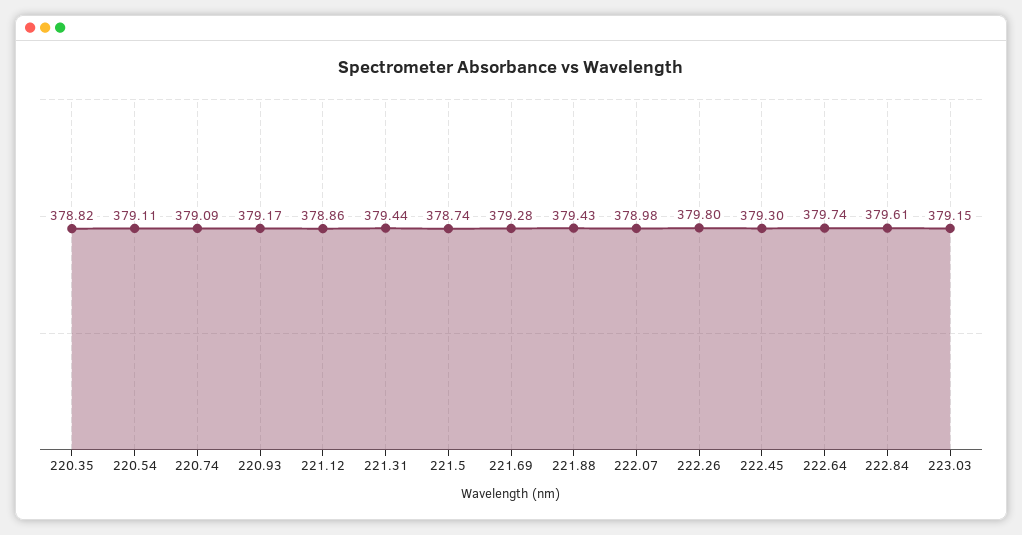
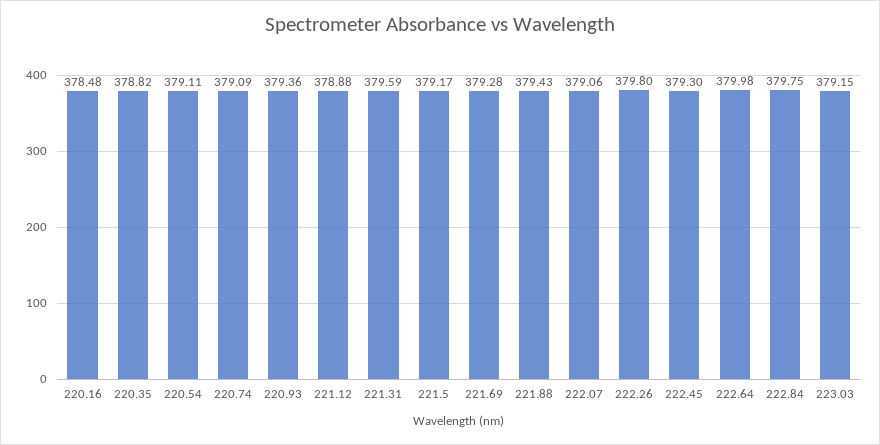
220.93: 379.17 -> 379.36
221.12: 378.86 -> 378.88
221.31: 379.44 -> 379.59
221.5: 378.74 -> 379.17
222.07: 378.98 -> 379.06
222.64: 379.74 -> 379.98
222.84: 379.61 -> 379.75
220.16: none -> 378.48

